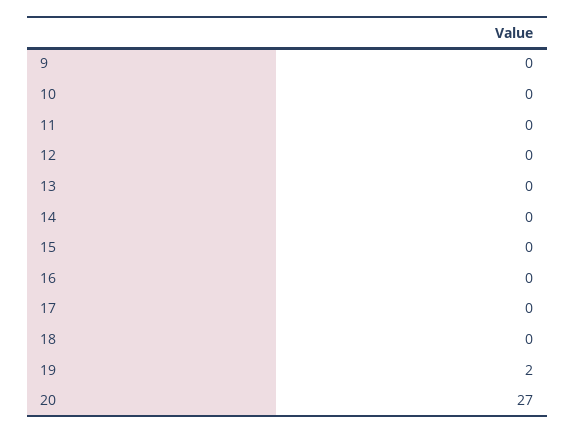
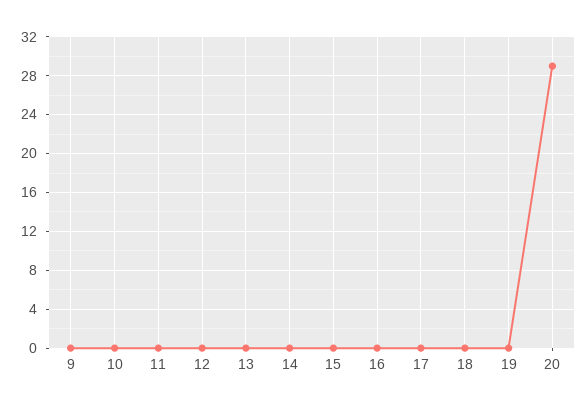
19: 2 -> 0
20: 27 -> 29

